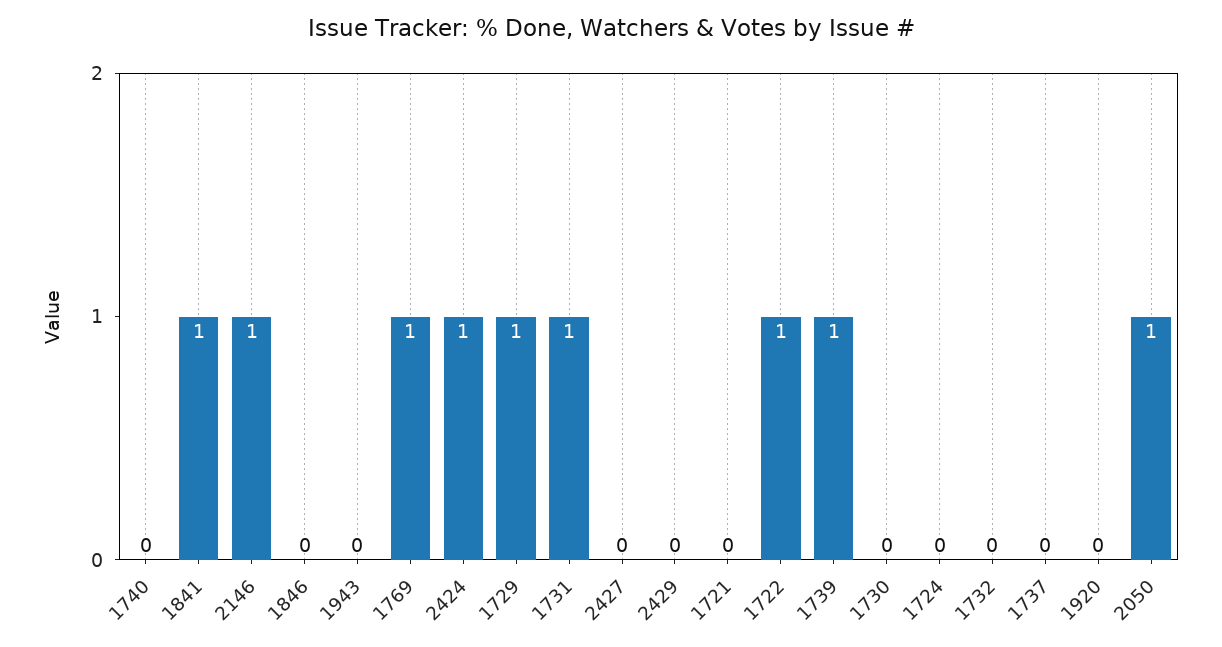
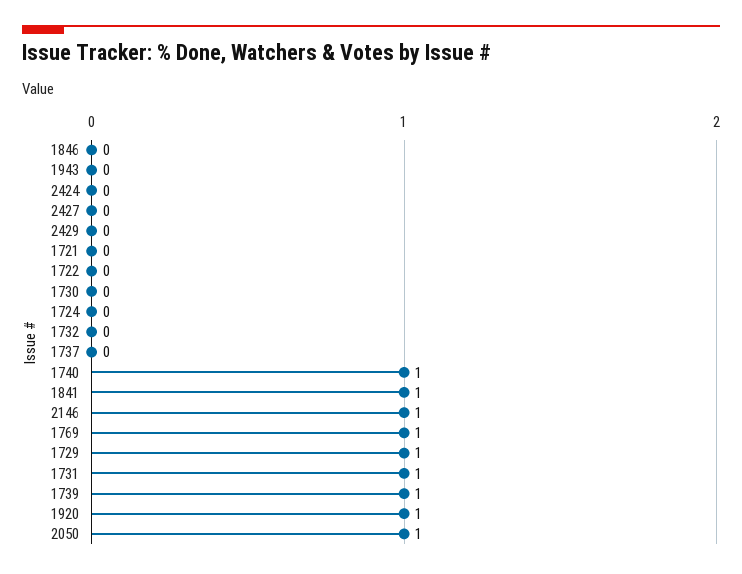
1740: 0 -> 1
2424: 1 -> 0
1722: 1 -> 0
1920: 0 -> 1

